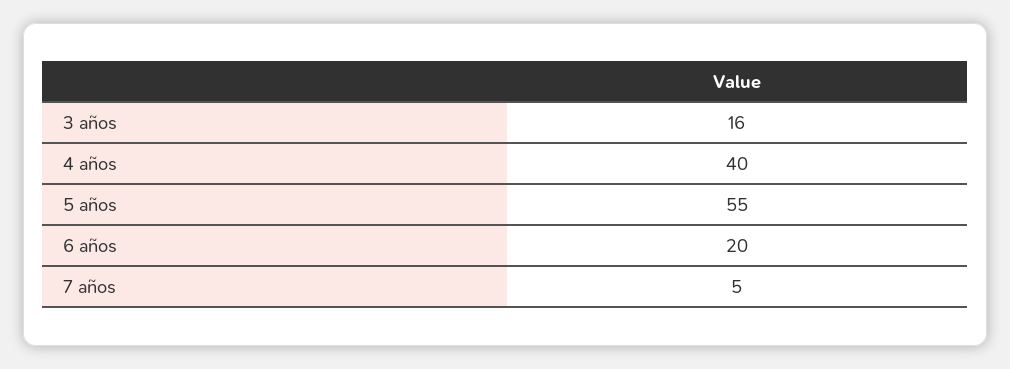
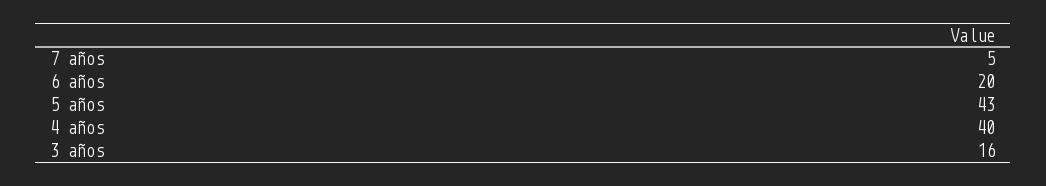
5 años: 55 -> 43

